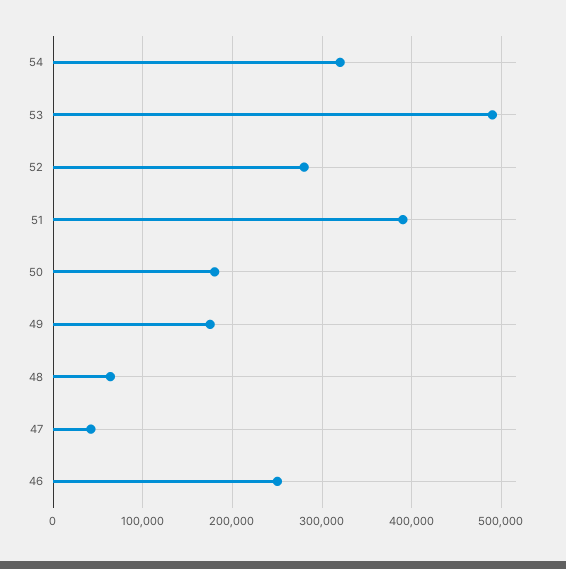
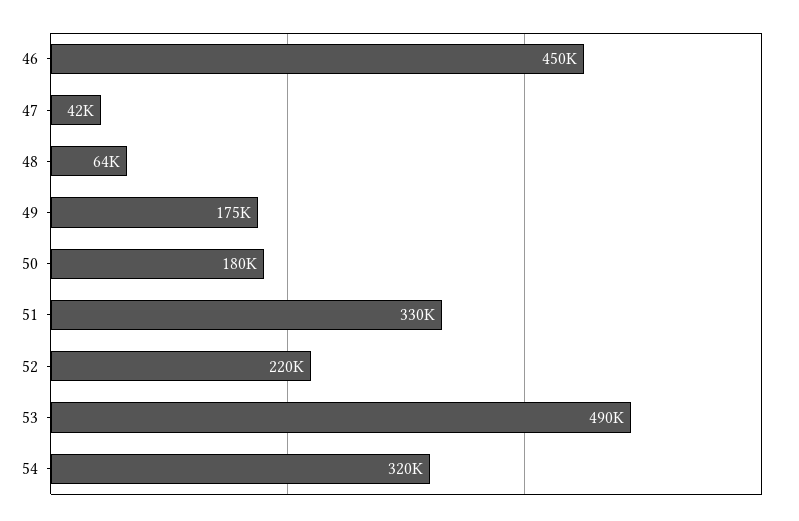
52: 280000 -> 220000
51: 390000 -> 330000
46: 250000 -> 450000

